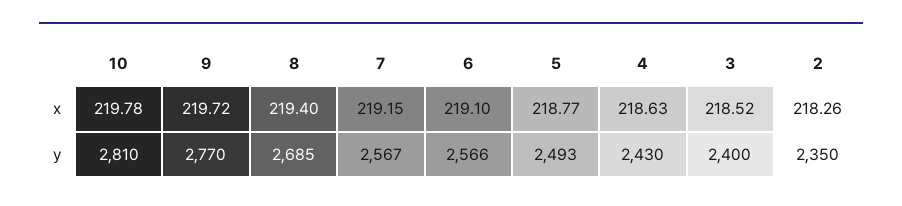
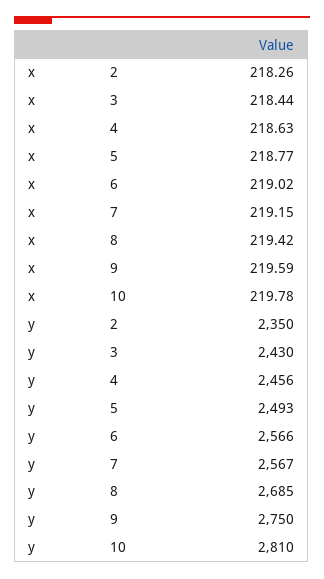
9, x: 219.72 -> 219.59
8, x: 219.4 -> 219.42
6, x: 219.1 -> 219.02
3, x: 218.52 -> 218.44
9, y: 2770 -> 2750
4, y: 2430 -> 2456
3, y: 2400 -> 2430

